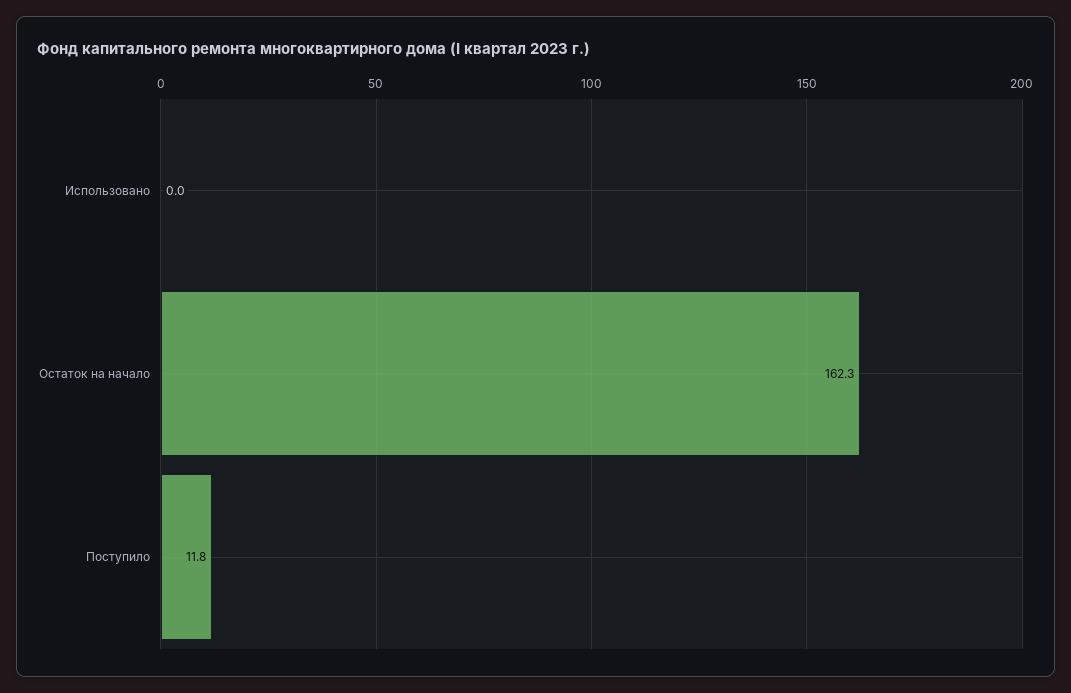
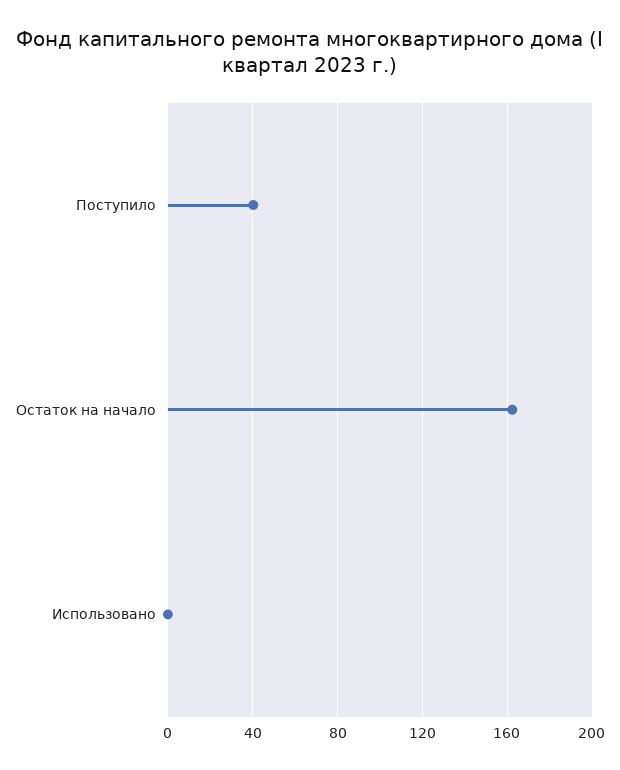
Поступило: 11.8 -> 40

